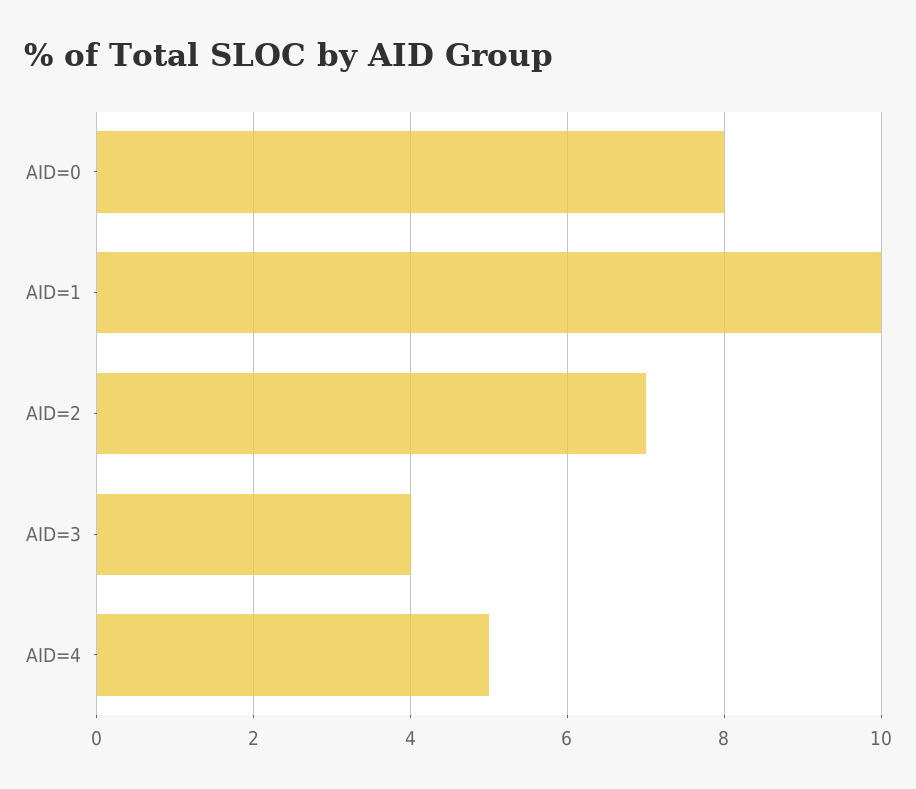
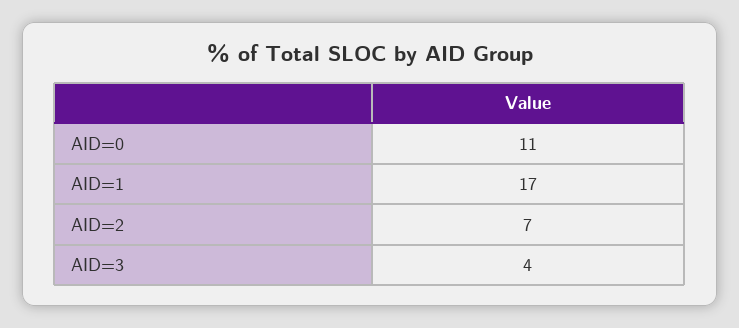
AID=0: 8 -> 11
AID=1: 10 -> 17
AID=4: 5 -> none

